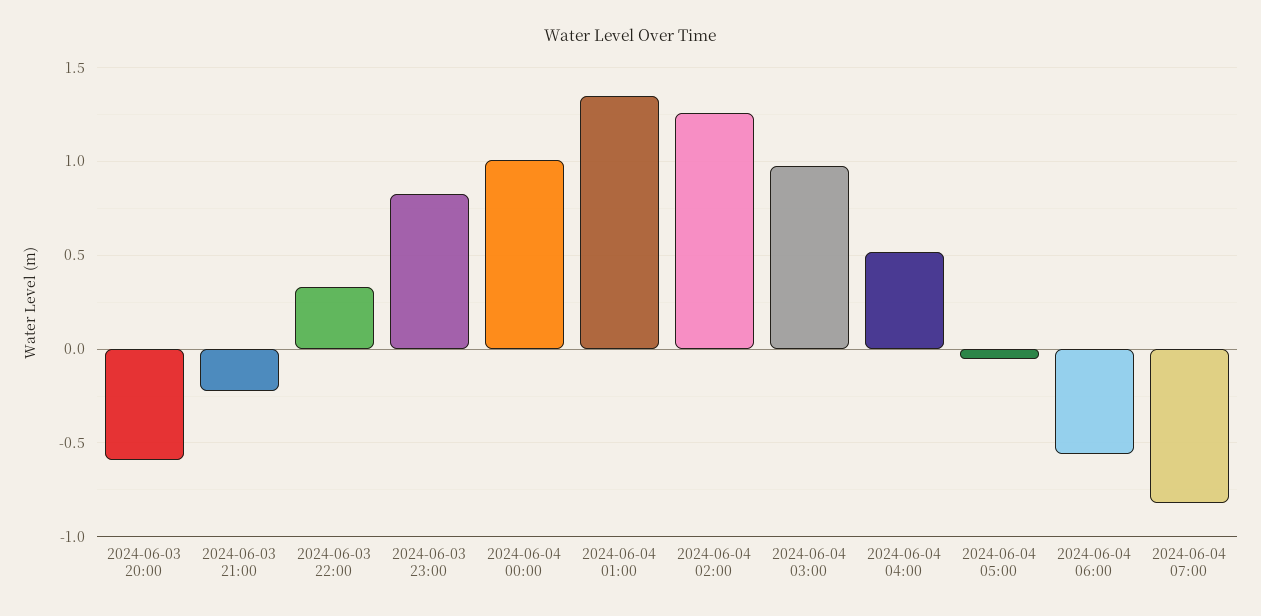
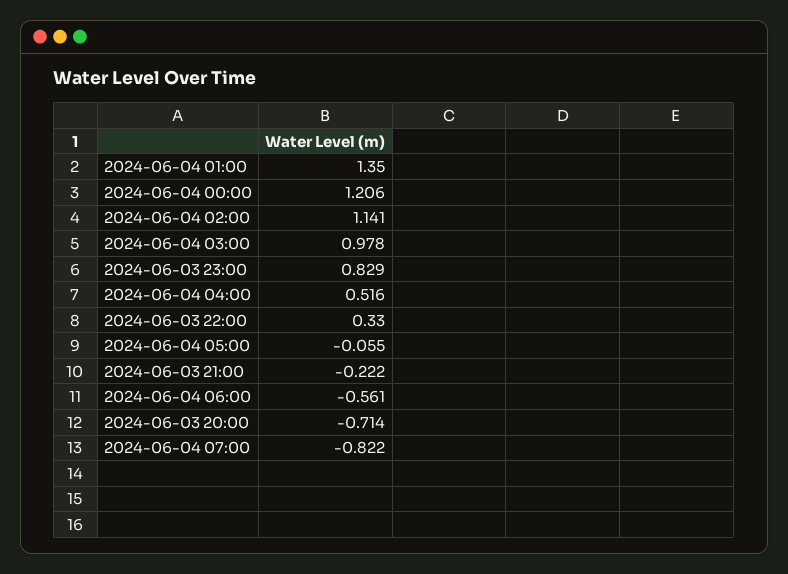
2024-06-03 20:00: -0.6 -> -0.714
2024-06-04 00:00: 1 -> 1.206
2024-06-04 02:00: 1.25 -> 1.141

